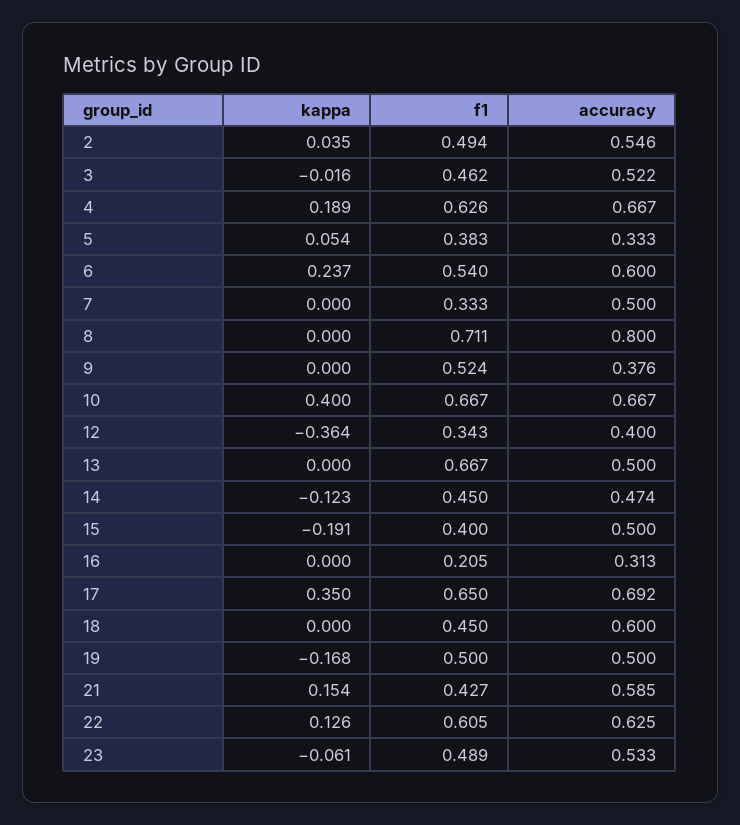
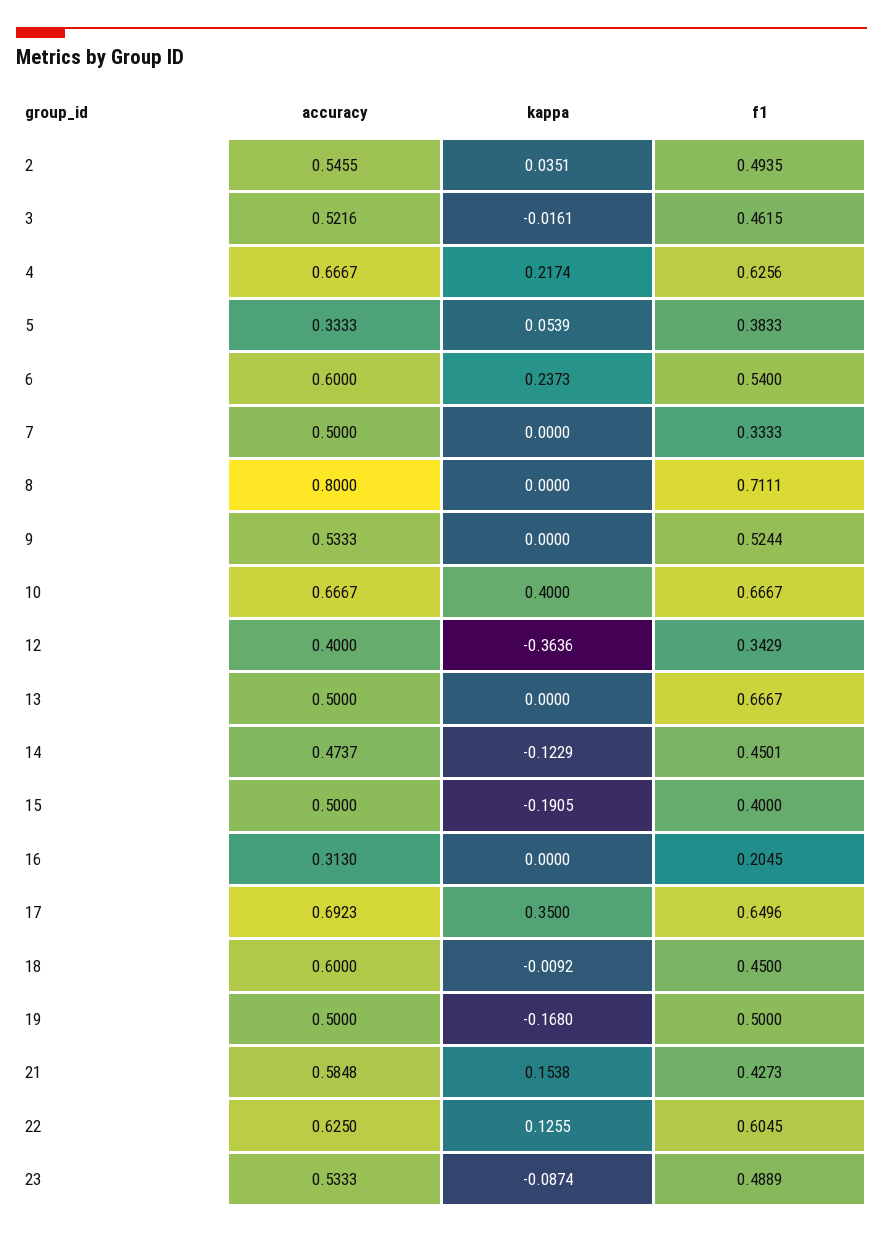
kappa, 4: 0.189 -> 0.2174
accuracy, 9: 0.376 -> 0.5333
kappa, 18: 0 -> -0.0092
kappa, 23: -0.061 -> -0.0874

